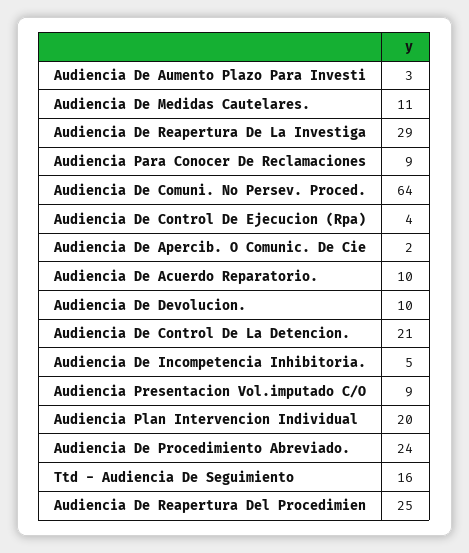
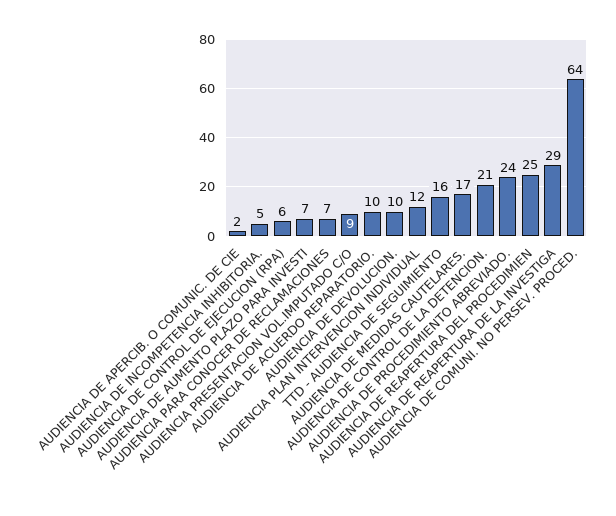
Audiencia De Aumento Plazo Para Investi: 3 -> 7
Audiencia De Medidas Cautelares.: 11 -> 17
Audiencia Para Conocer De Reclamaciones: 9 -> 7
Audiencia De Control De Ejecucion (Rpa): 4 -> 6
Audiencia Plan Intervencion Individual: 20 -> 12

